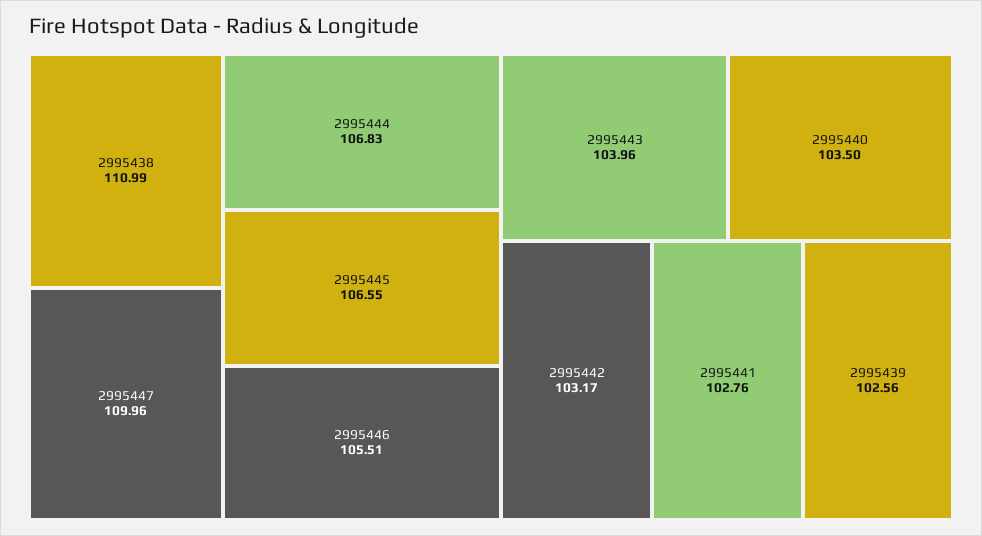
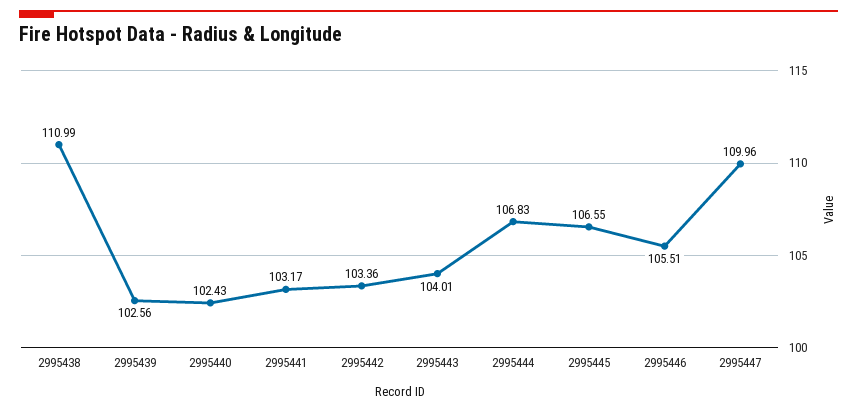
2995443: 103.96 -> 104.01
2995440: 103.5 -> 102.43
2995442: 103.17 -> 103.36
2995441: 102.76 -> 103.17

